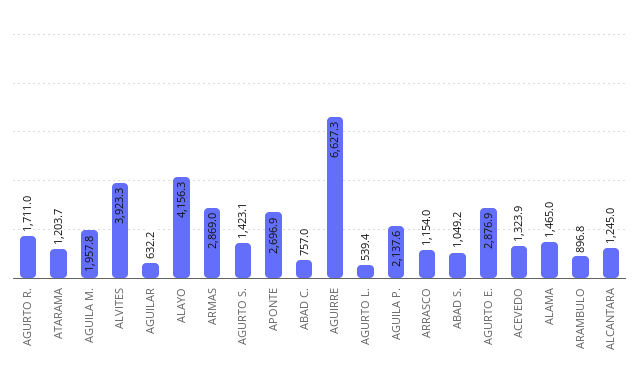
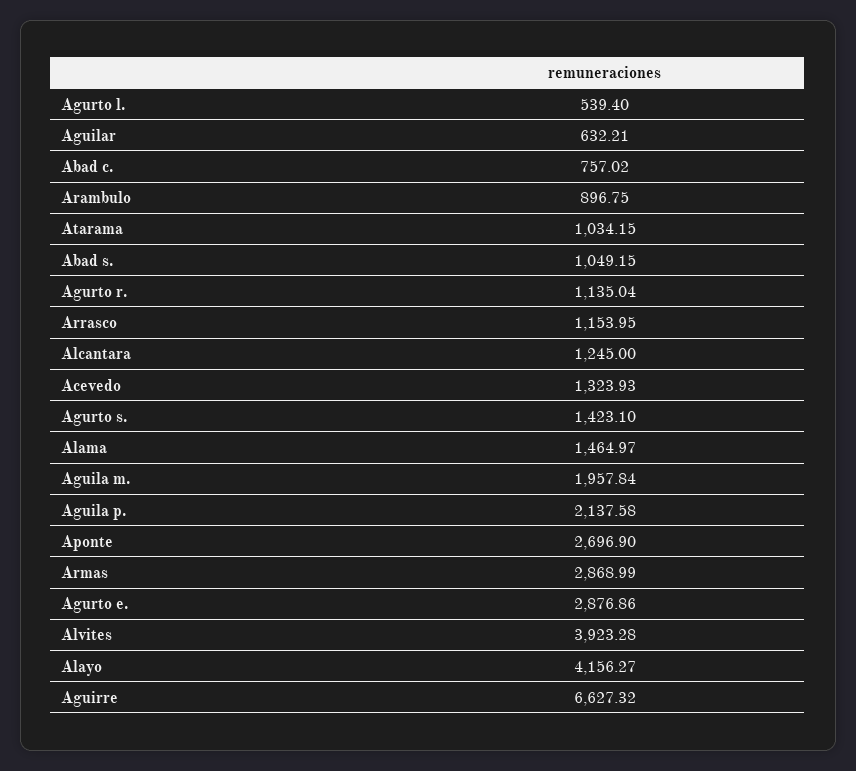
AGURTO R.: 1711 -> 1135.04
ATARAMA: 1203.7 -> 1034.15

